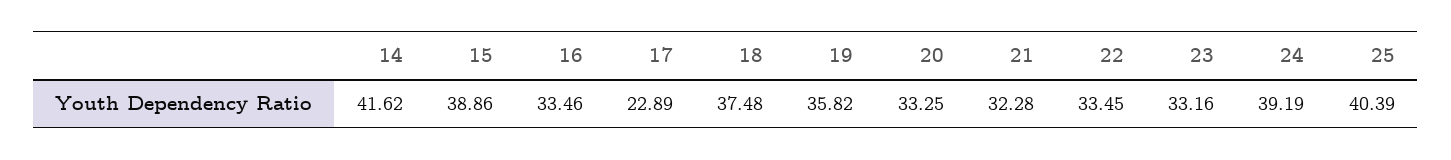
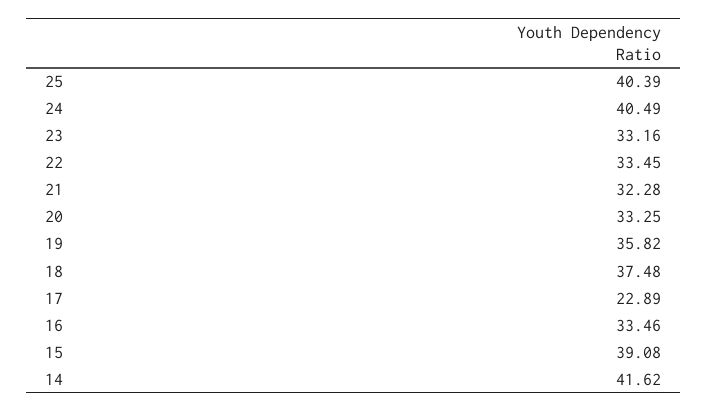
15: 38.86 -> 39.08
24: 39.19 -> 40.49

